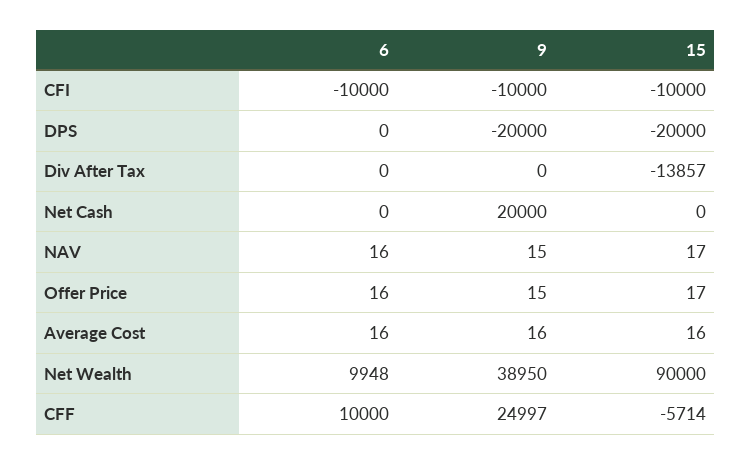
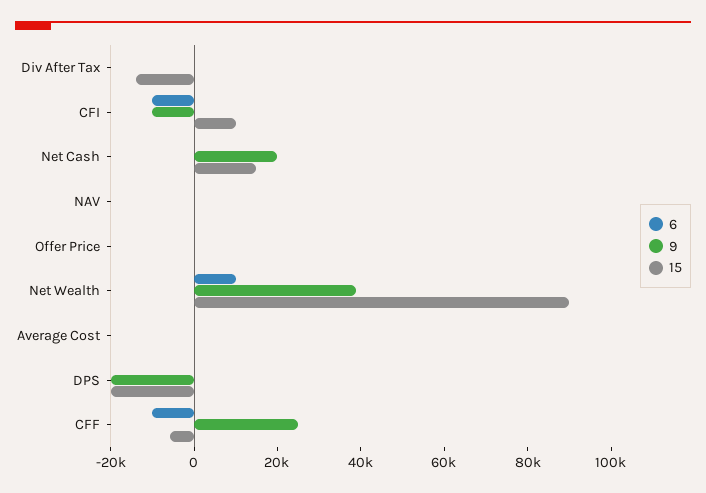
15, CFI: -10000 -> 10000
15, Net Cash: 0 -> 15000
6, CFF: 10000 -> -10000

